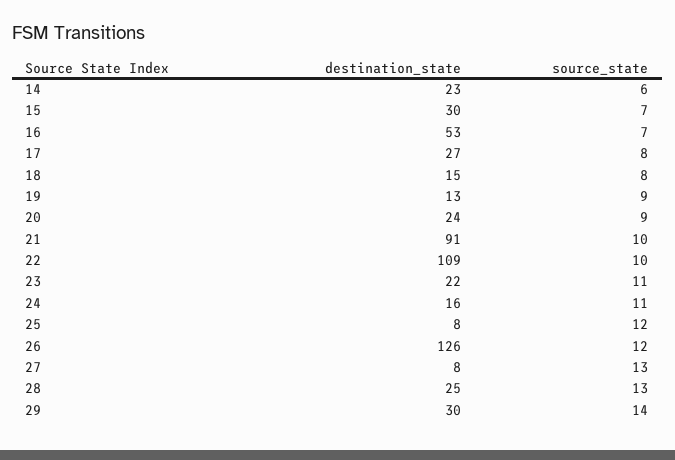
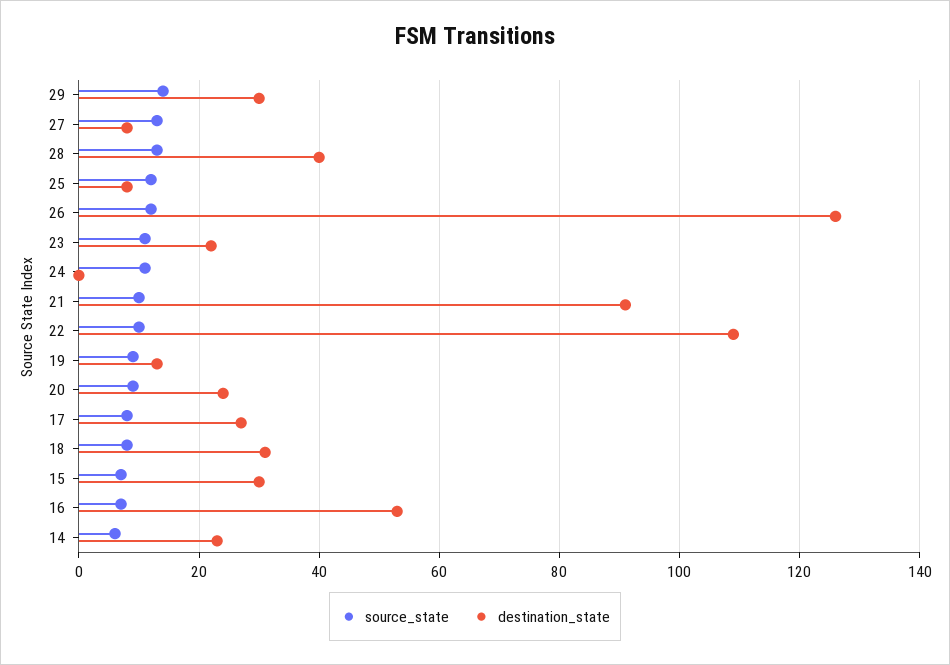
destination_state, 18: 15 -> 30
destination_state, 24: 16 -> 0
destination_state, 28: 25 -> 40

